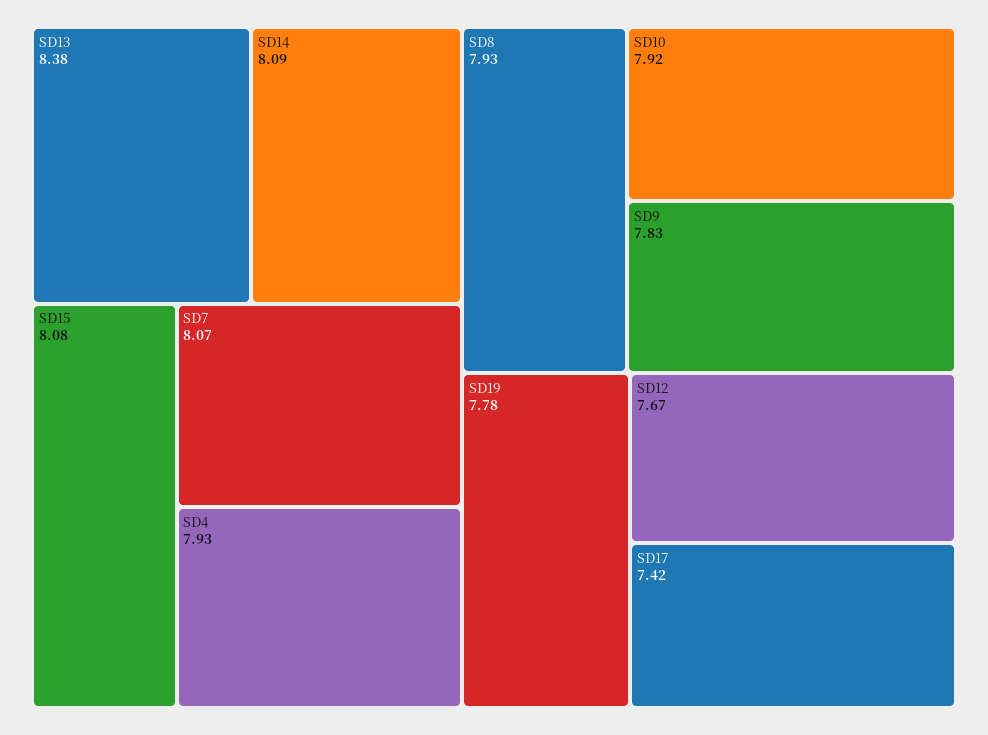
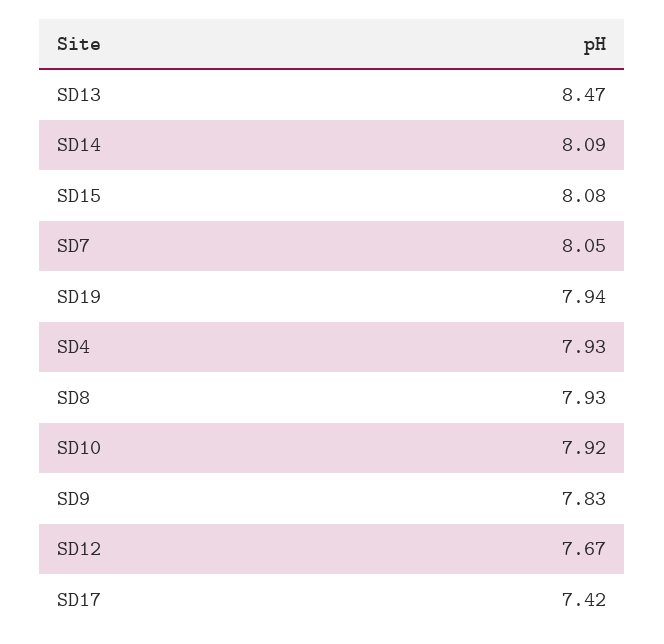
SD13: 8.38 -> 8.47
SD7: 8.07 -> 8.05
SD19: 7.78 -> 7.94

